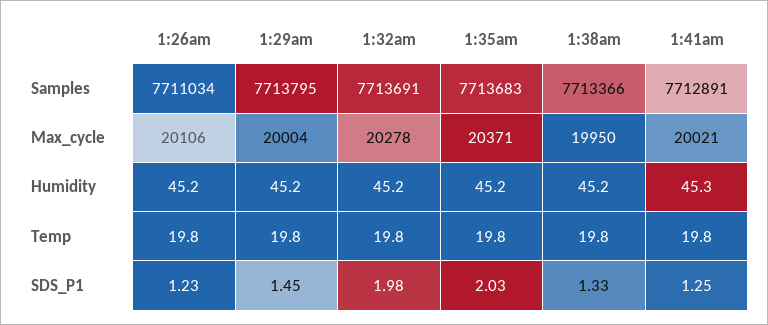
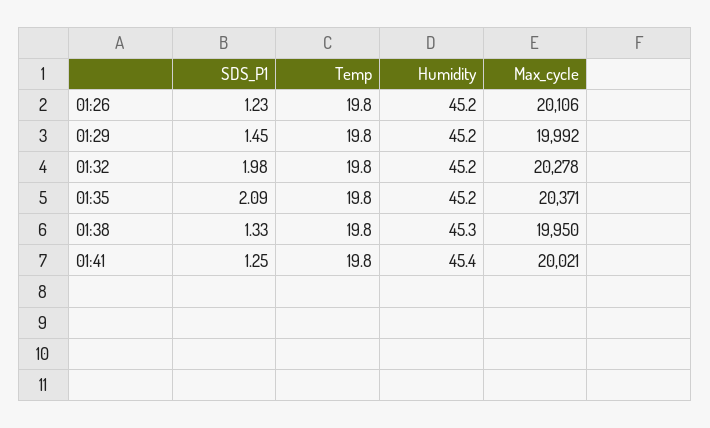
1:26am, Samples: 7711034 -> none
1:29am, Samples: 7713795 -> none
1:32am, Samples: 7713691 -> none
1:35am, Samples: 7713683 -> none
1:38am, Samples: 7713366 -> none
1:41am, Samples: 7712891 -> none
1:29am, Max_cycle: 20004 -> 19992
1:38am, Humidity: 45.2 -> 45.3
1:41am, Humidity: 45.3 -> 45.4
1:35am, SDS_P1: 2.03 -> 2.09

